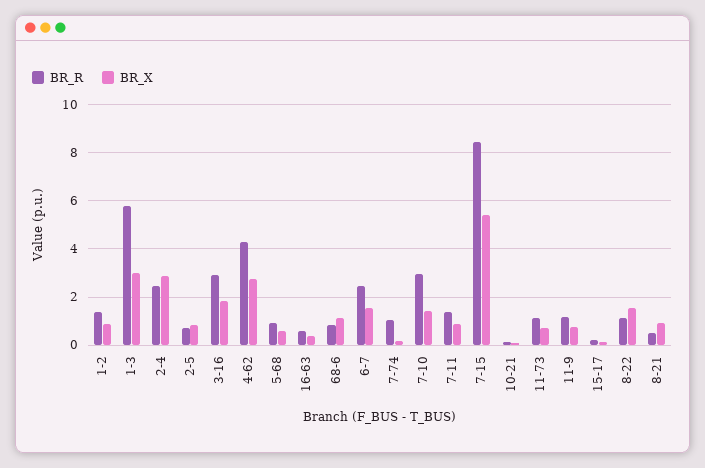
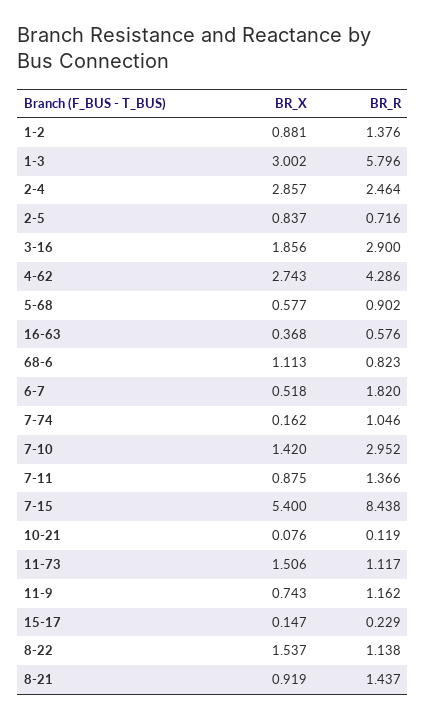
BR_R, 6-7: 2.5 -> 1.82
BR_X, 6-7: 1.5 -> 0.518
BR_X, 11-73: 0.75 -> 1.506
BR_R, 8-21: 0.5 -> 1.437

